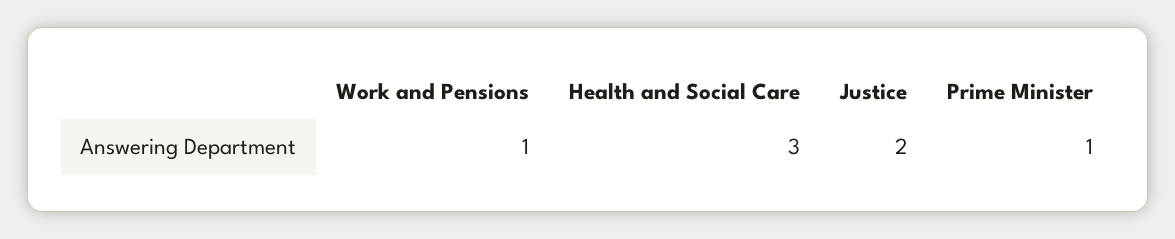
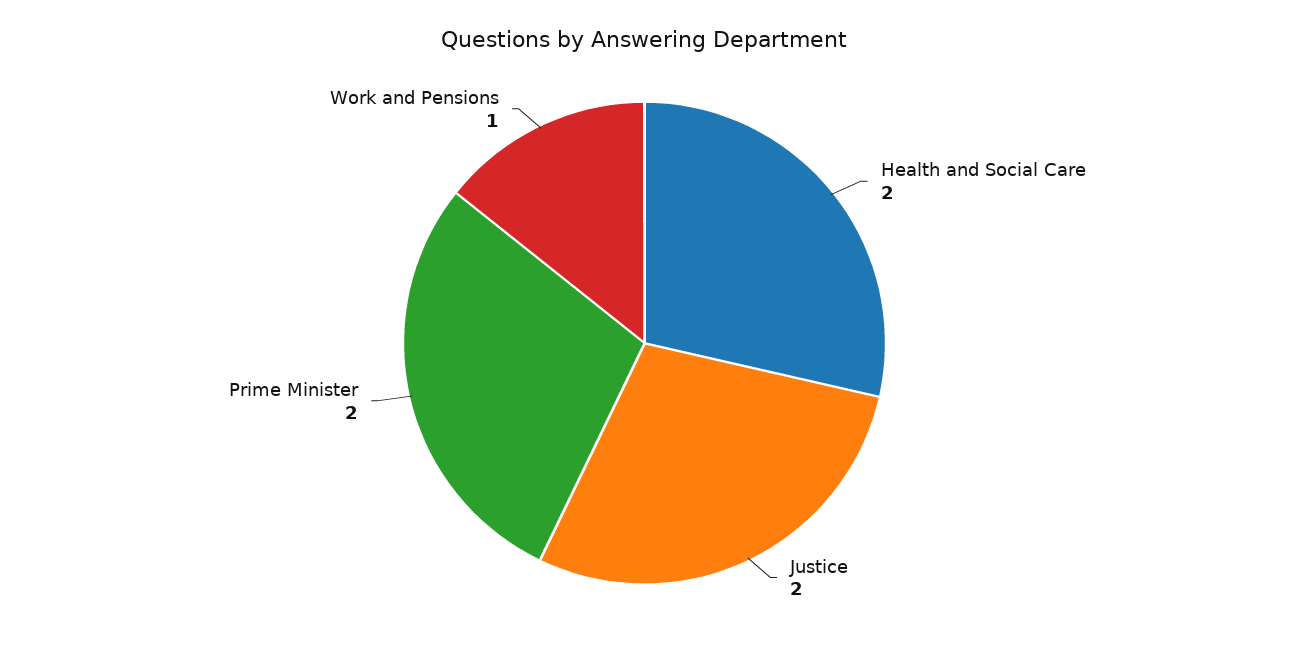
Health and Social Care: 3 -> 2
Prime Minister: 1 -> 2

